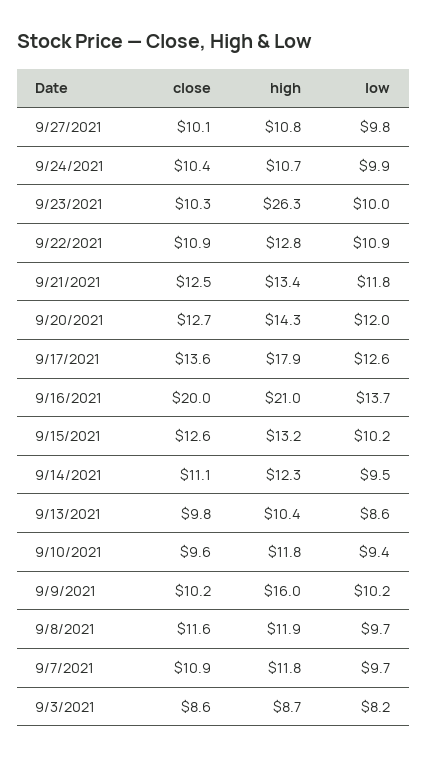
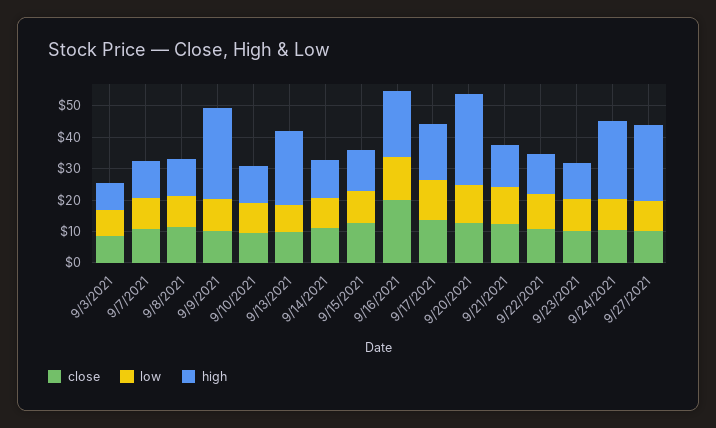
high, 9/27/2021: 10.8 -> 25
high, 9/24/2021: 10.7 -> 25
high, 9/23/2021: 26.3 -> 10
high, 9/20/2021: 14.3 -> 30
high, 9/13/2021: 10.4 -> 25
high, 9/9/2021: 16 -> 30

